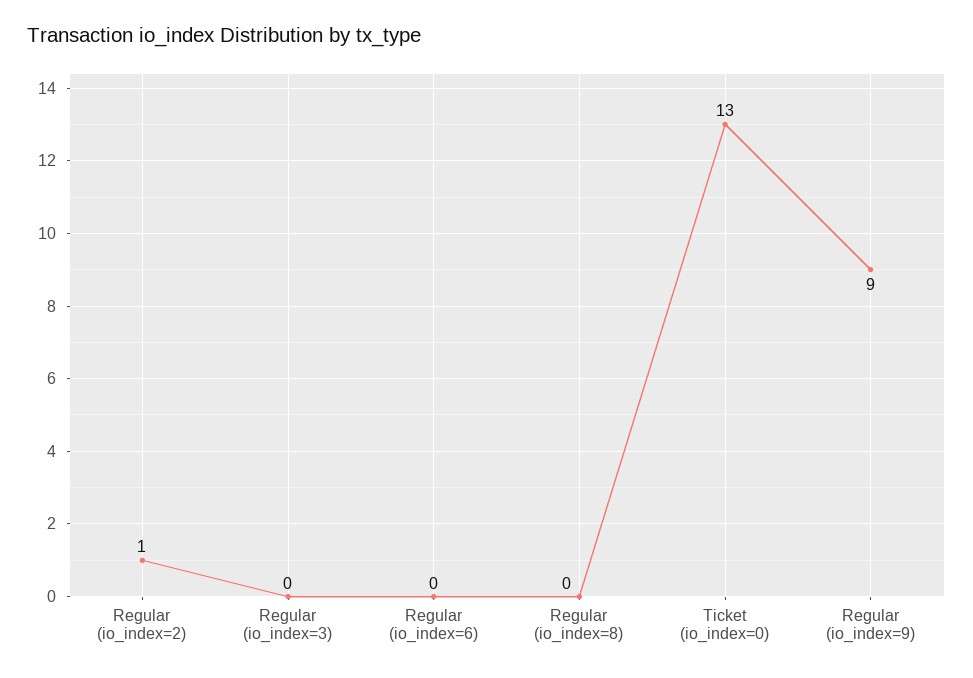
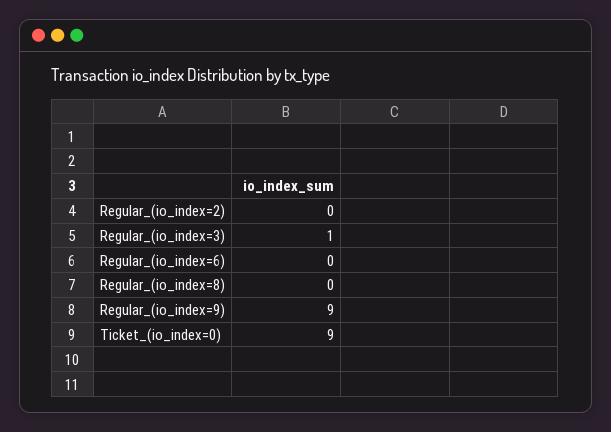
Regular (io_index=2): 1 -> 0
Regular (io_index=3): 0 -> 1
Ticket (io_index=0): 13 -> 9

